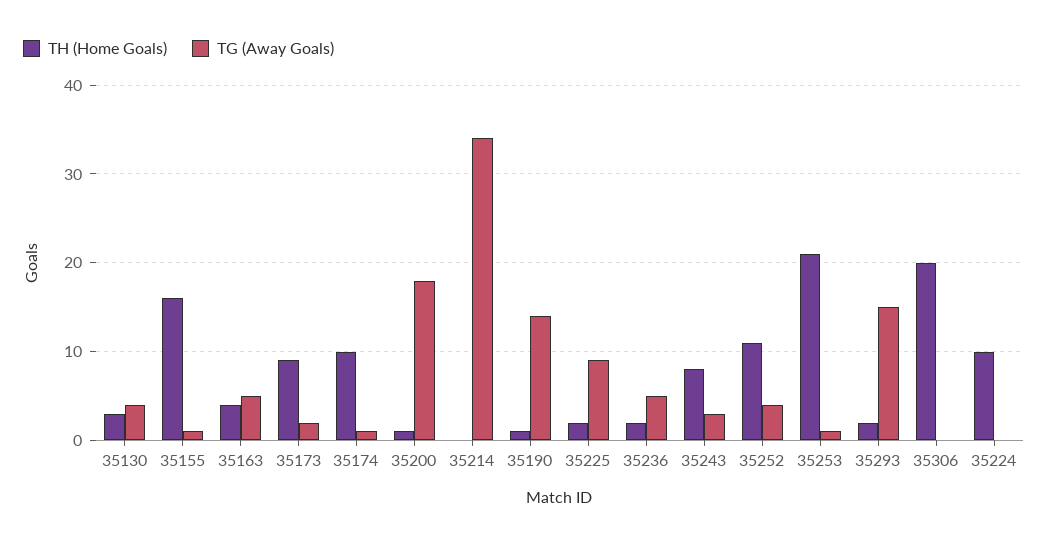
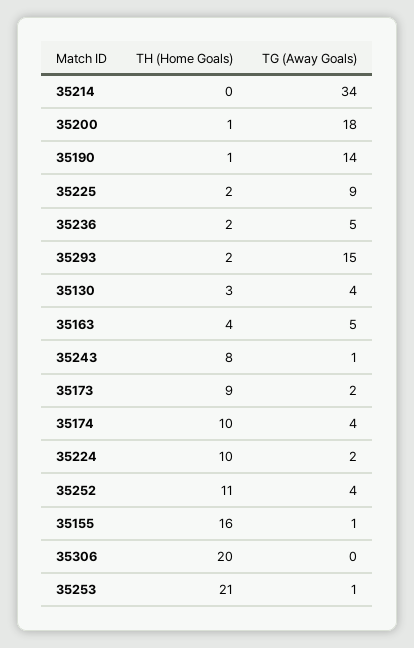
TG (Away Goals), 35174: 1 -> 4
TG (Away Goals), 35243: 3 -> 1
TG (Away Goals), 35224: 0 -> 2

